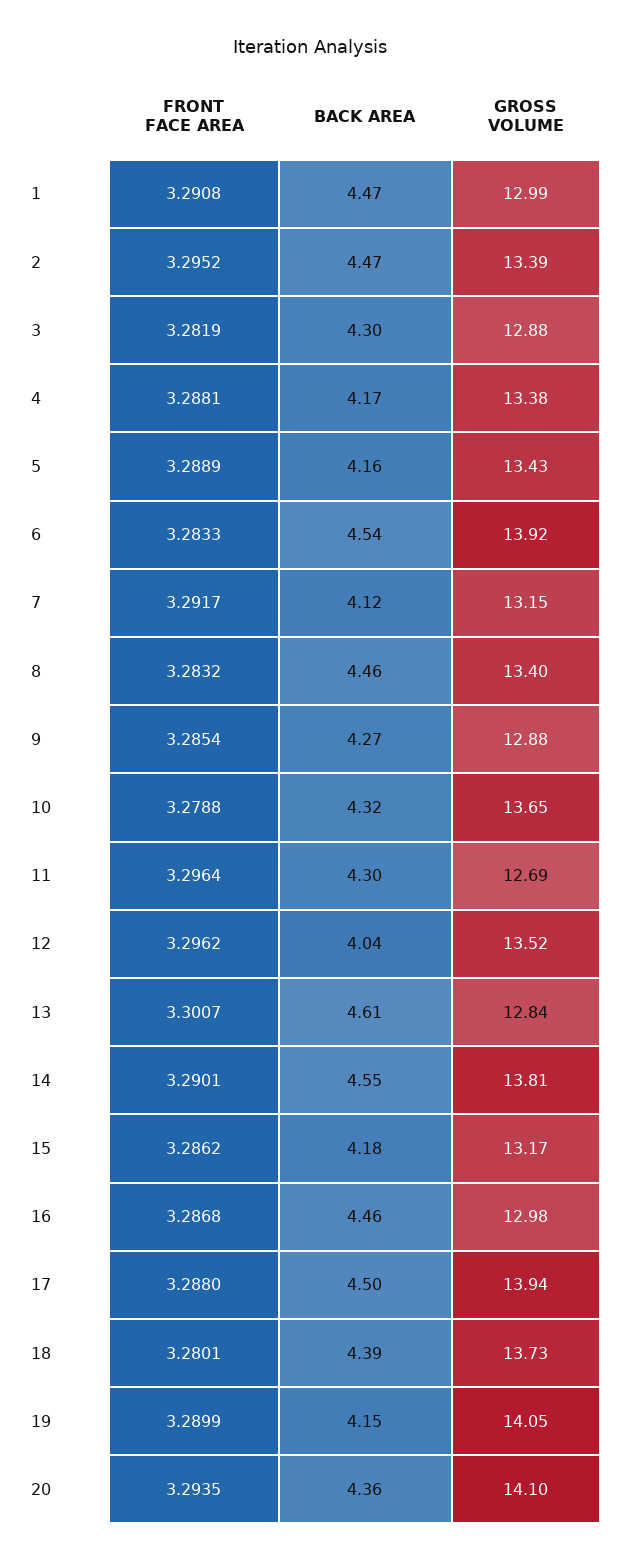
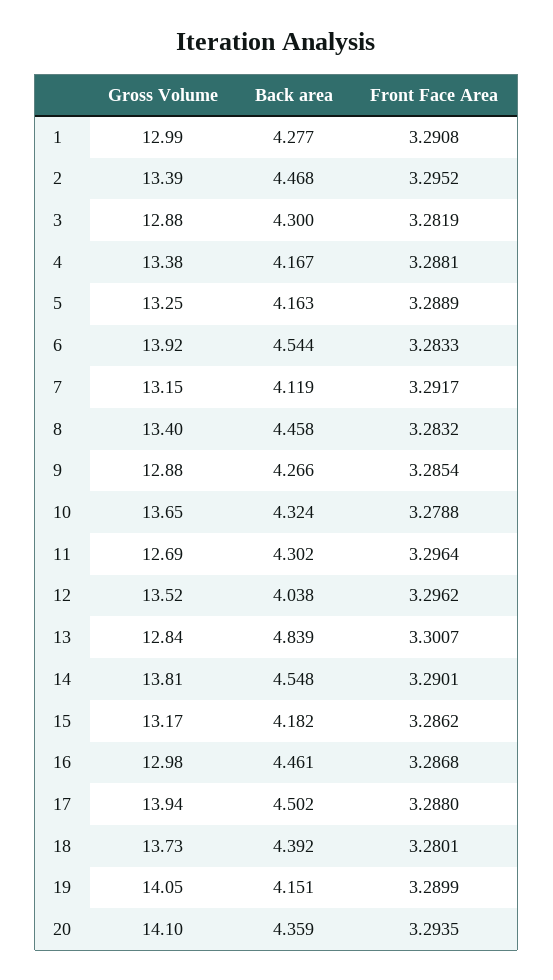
BACK AREA, 1: 4.47 -> 4.277
GROSS VOLUME, 5: 13.43 -> 13.25
BACK AREA, 13: 4.61 -> 4.839

